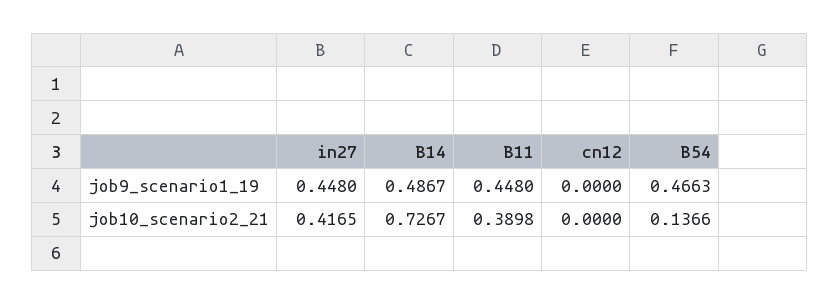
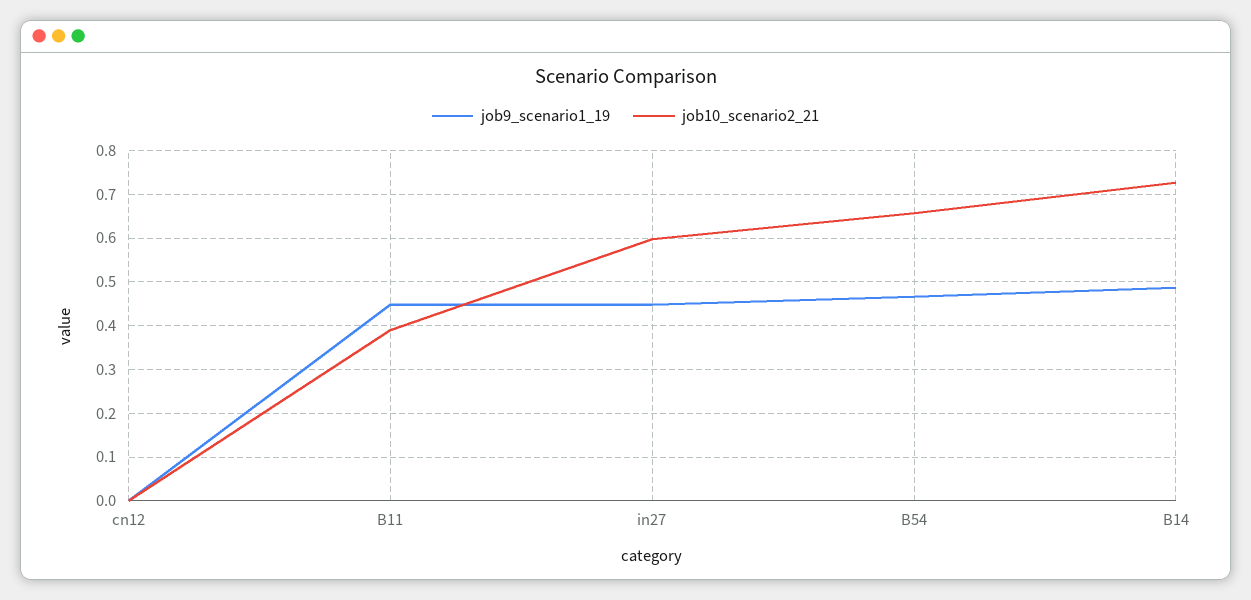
job10_scenario2_21, in27: 0.4165 -> 0.6
job10_scenario2_21, B54: 0.1366 -> 0.66

